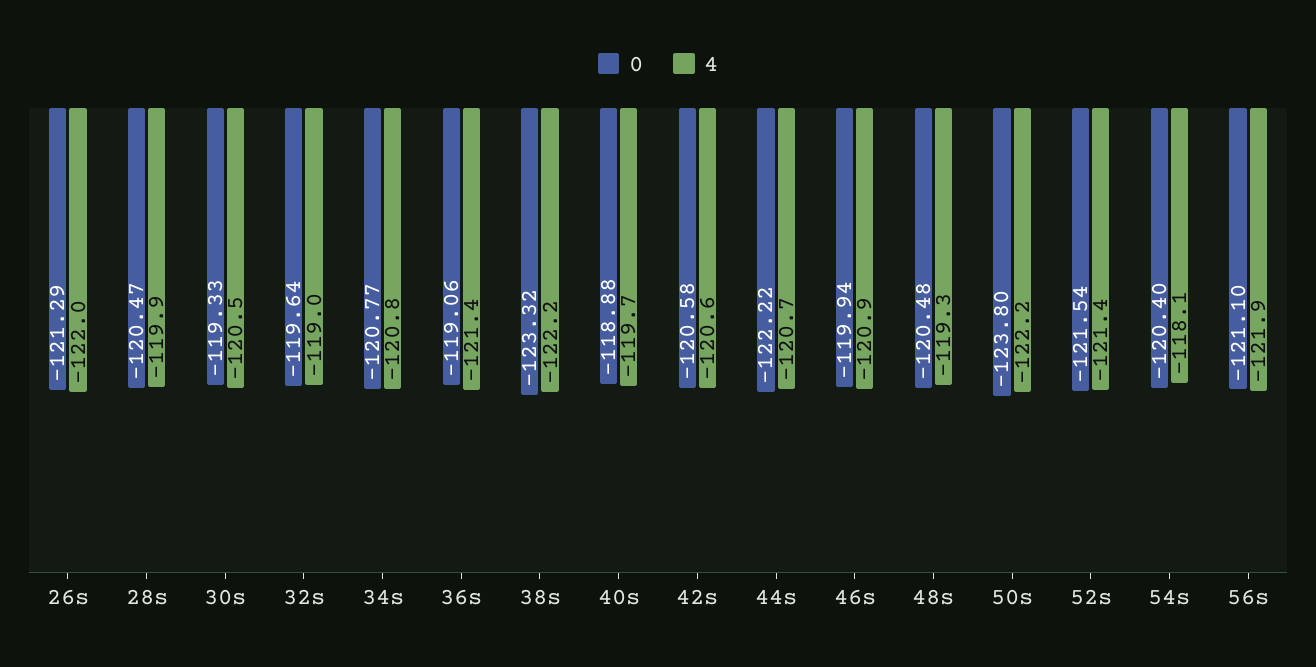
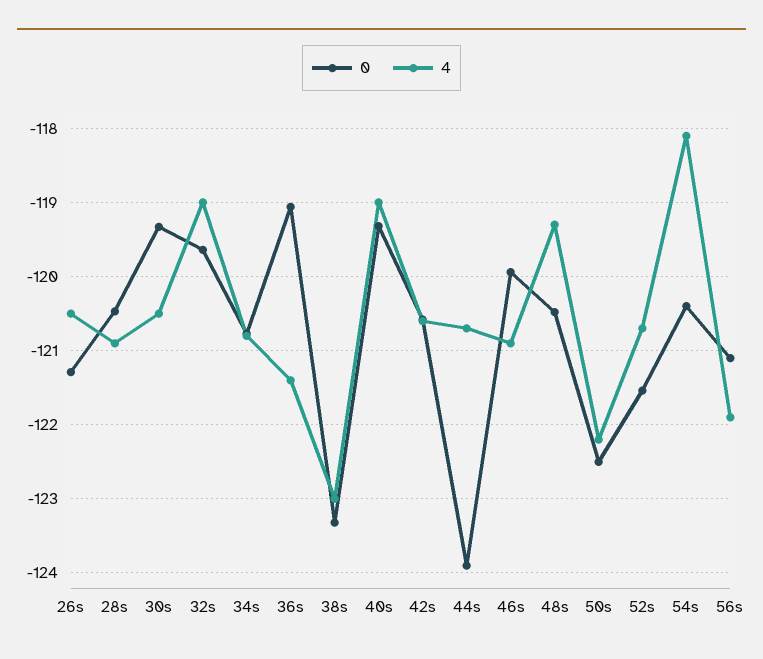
4, 26s: -122 -> -120.5
4, 28s: -119.9 -> -120.9
4, 38s: -122.2 -> -123
0, 40s: -118.88 -> -119.3
4, 40s: -119.7 -> -119
0, 44s: -122.22 -> -123.9
0, 50s: -123.8 -> -122.5
4, 52s: -121.4 -> -120.7

